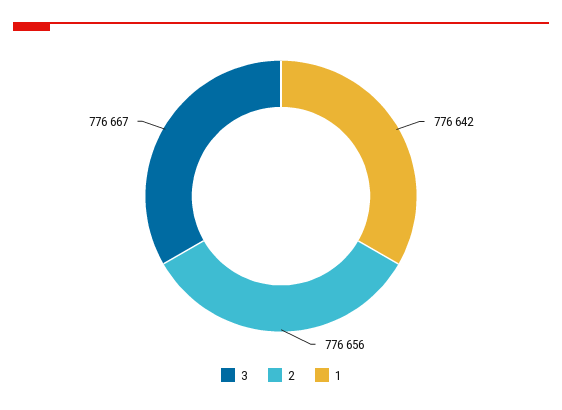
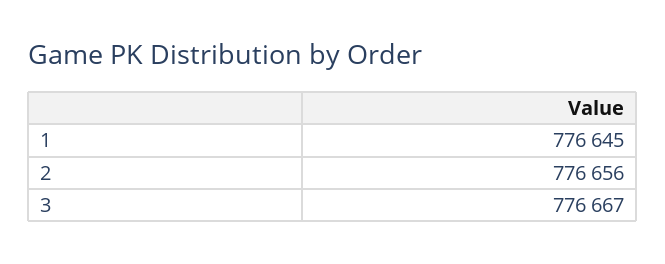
1: 776642 -> 776645

